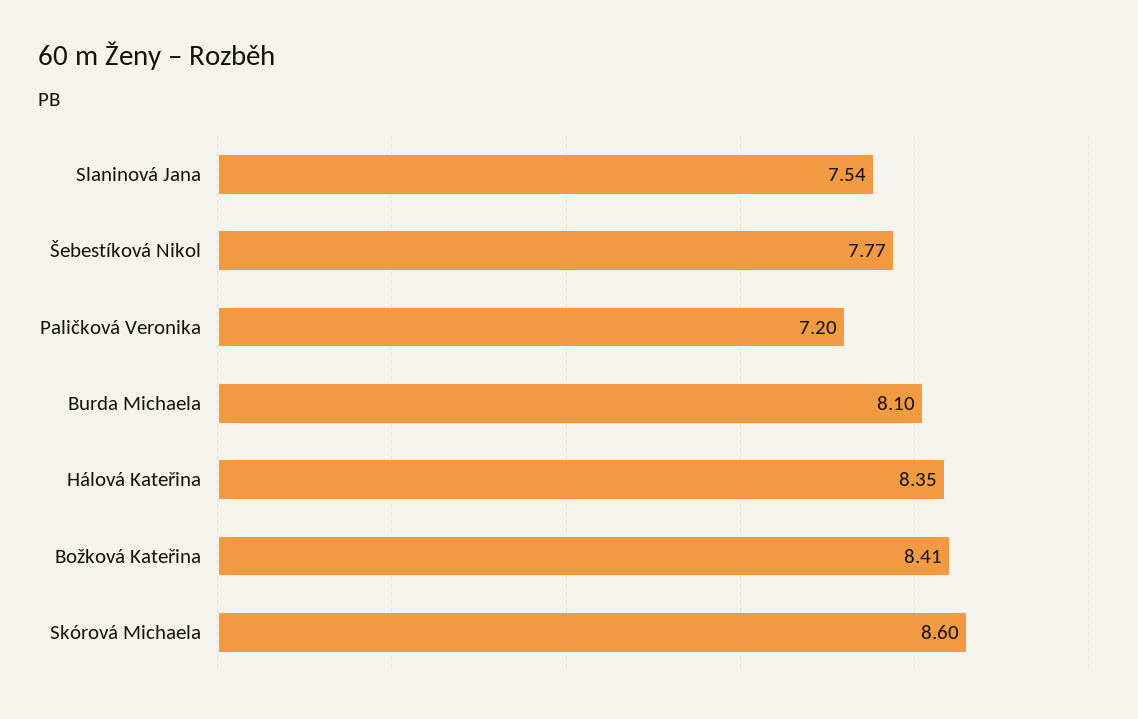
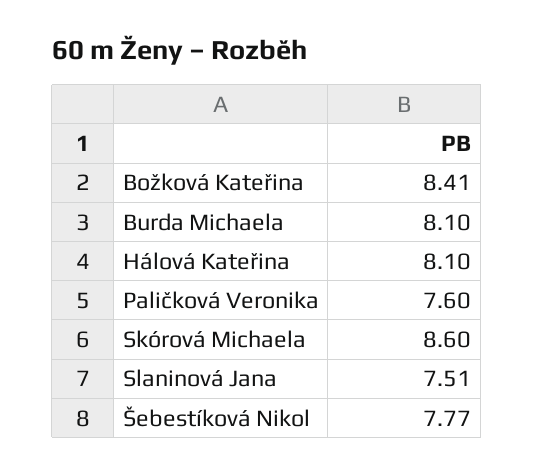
Slaninová Jana: 7.54 -> 7.51
Paličková Veronika: 7.2 -> 7.6
Hálová Kateřina: 8.35 -> 8.1

